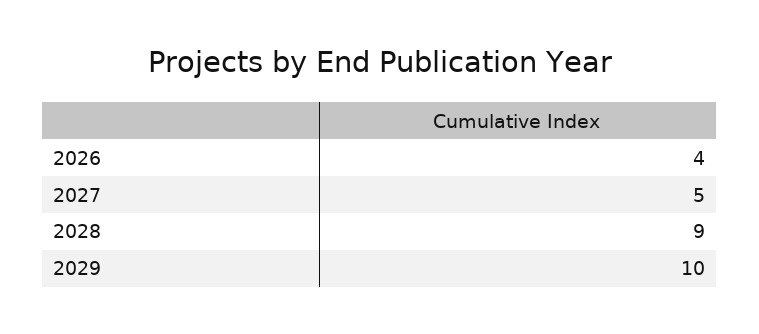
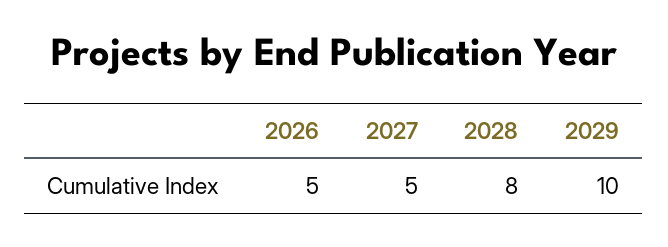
2026: 4 -> 5
2028: 9 -> 8

